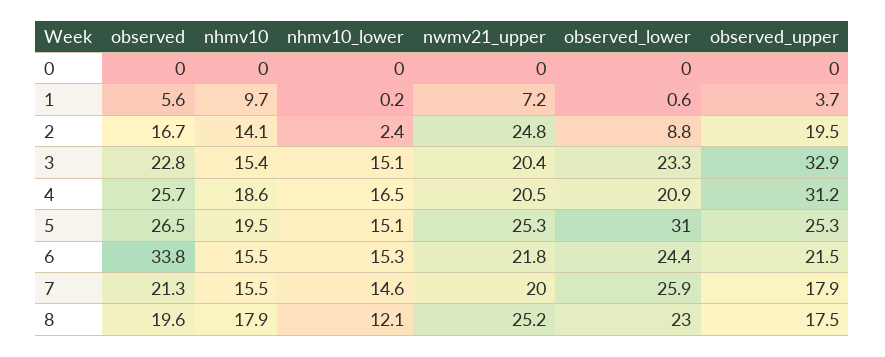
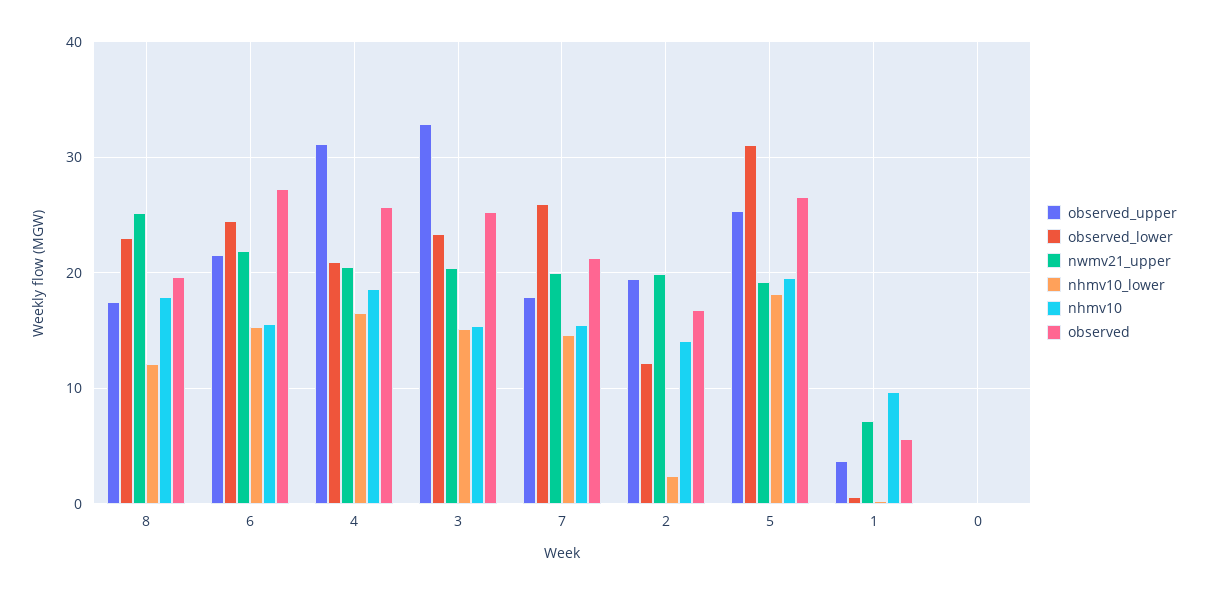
nwmv21_upper, 2: 24.8 -> 20
observed_lower, 2: 8.8 -> 12
observed, 3: 22.8 -> 25
nhmv10_lower, 5: 15.1 -> 18
nwmv21_upper, 5: 25.3 -> 19
observed, 6: 33.8 -> 27

